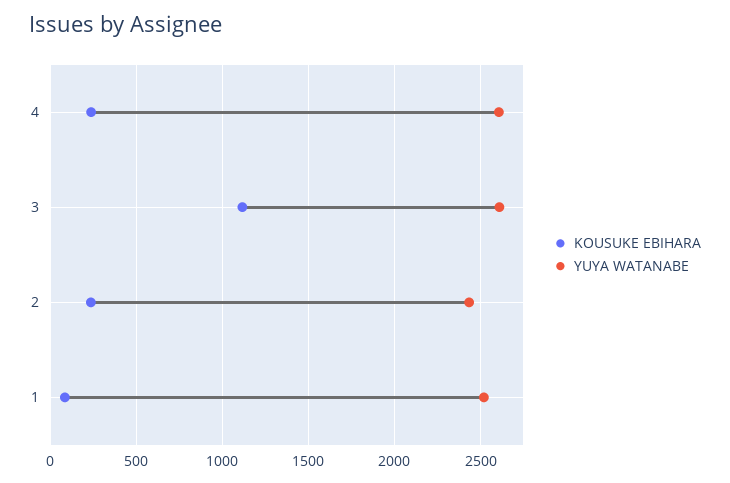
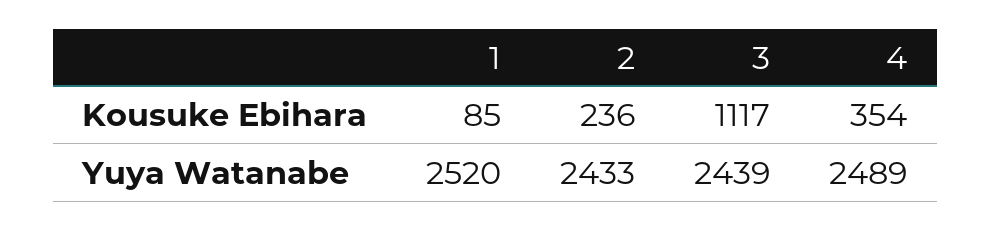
KOUSUKE EBIHARA, 4: 250 -> 354
YUYA WATANABE, 4: 2600 -> 2489
YUYA WATANABE, 3: 2600 -> 2439

